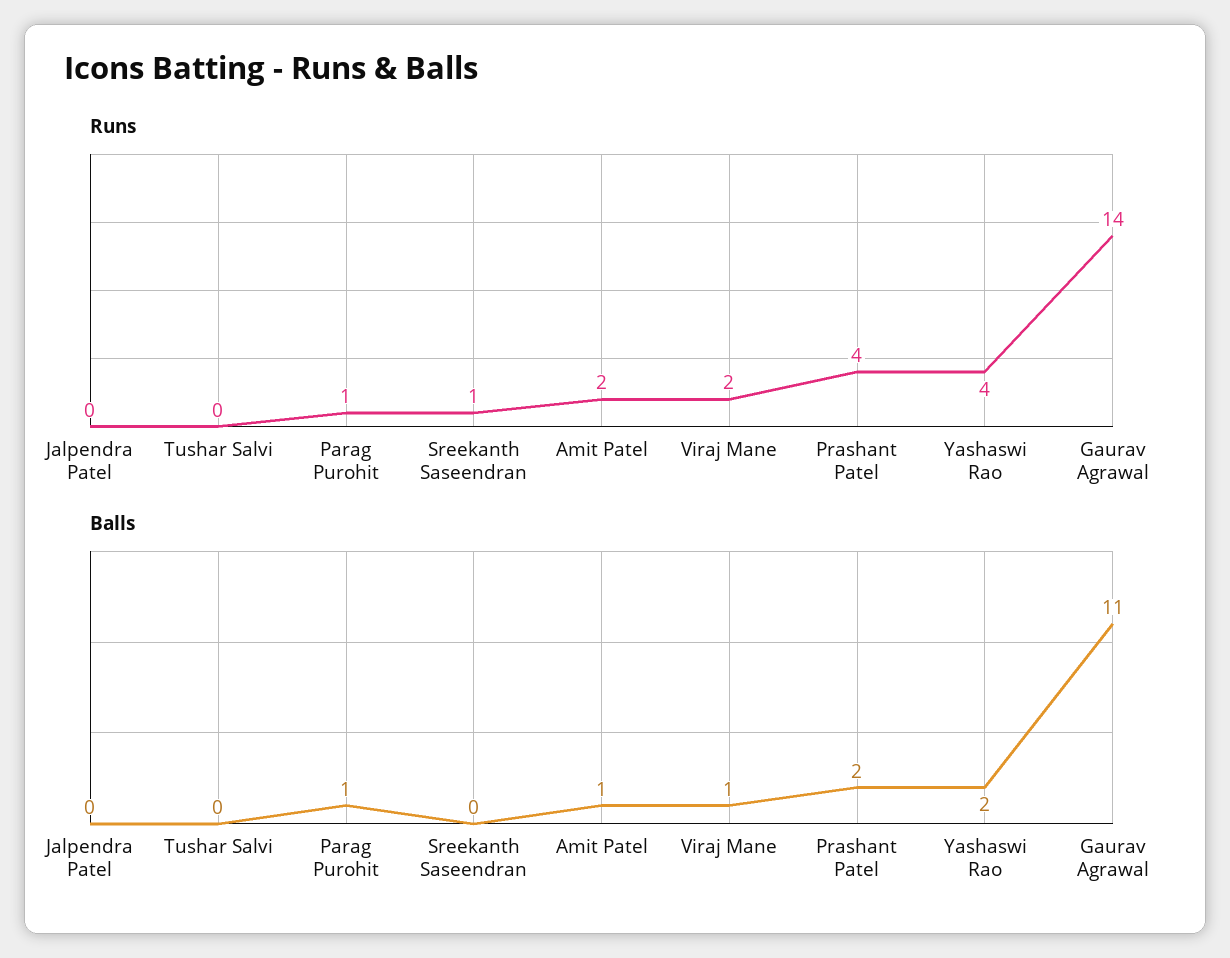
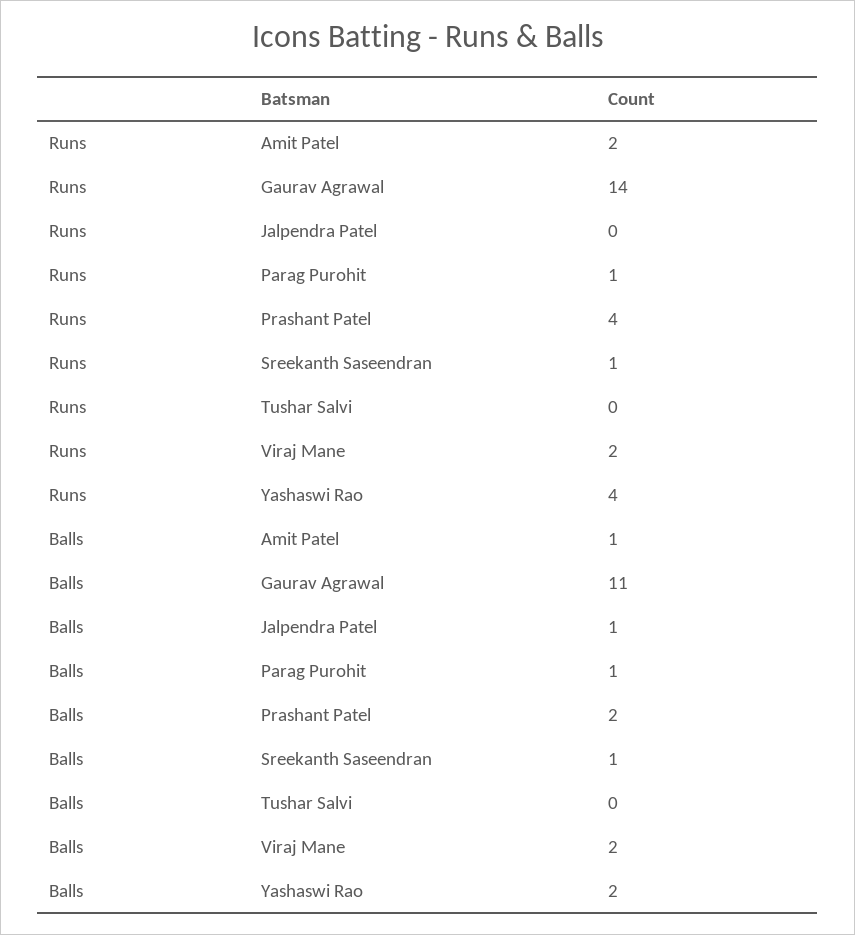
Balls, Jalpendra Patel: 0 -> 1
Balls, Sreekanth Saseendran: 0 -> 1
Balls, Viraj Mane: 1 -> 2

